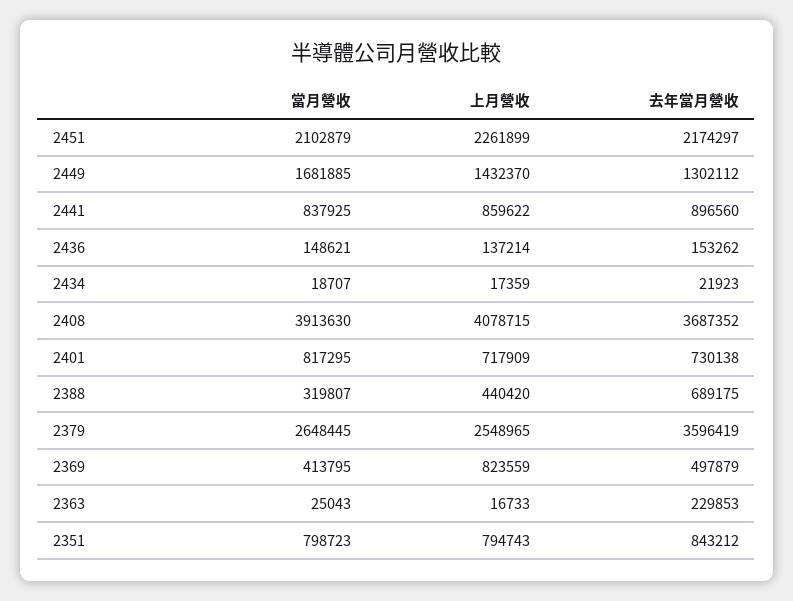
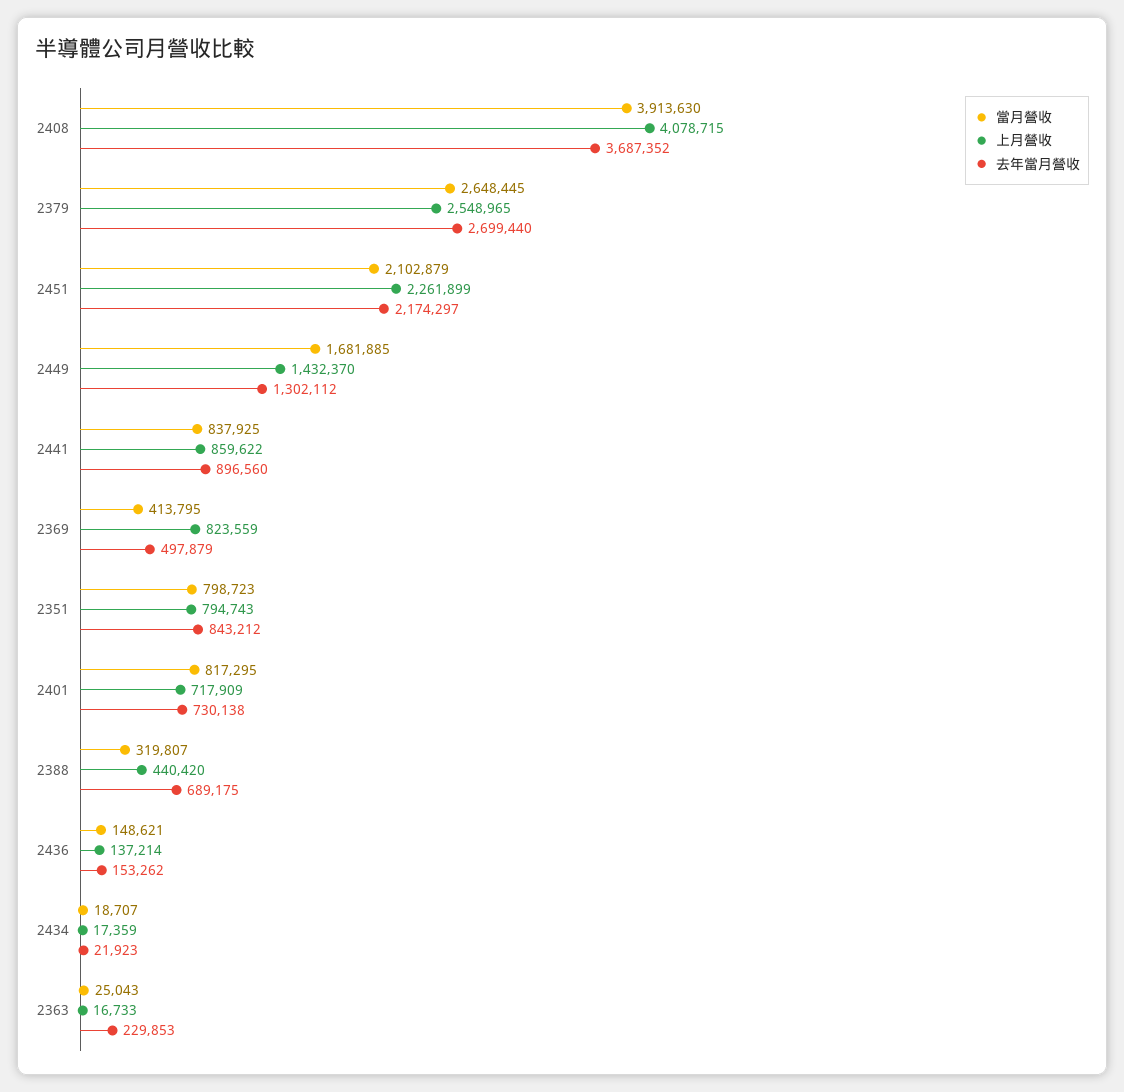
去年當月營收, 2379: 3596419 -> 2699440

